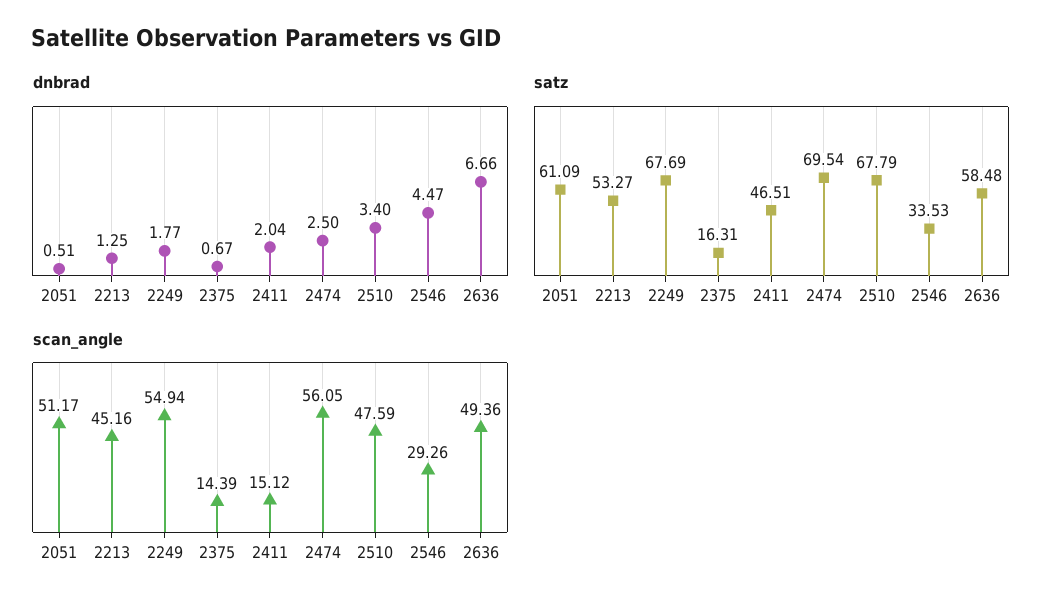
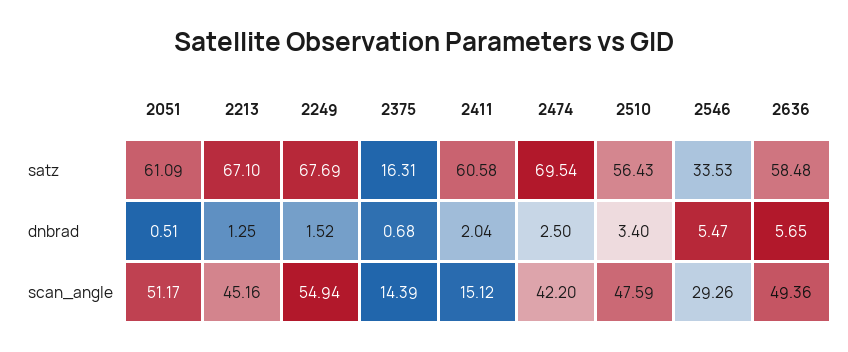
dnbrad, 2249: 1.77 -> 1.52
dnbrad, 2375: 0.67 -> 0.68
dnbrad, 2546: 4.47 -> 5.47
dnbrad, 2636: 6.66 -> 5.65
satz, 2213: 53.27 -> 67.1
satz, 2411: 46.51 -> 60.58
satz, 2510: 67.79 -> 56.43
scan_angle, 2474: 56.05 -> 42.2

